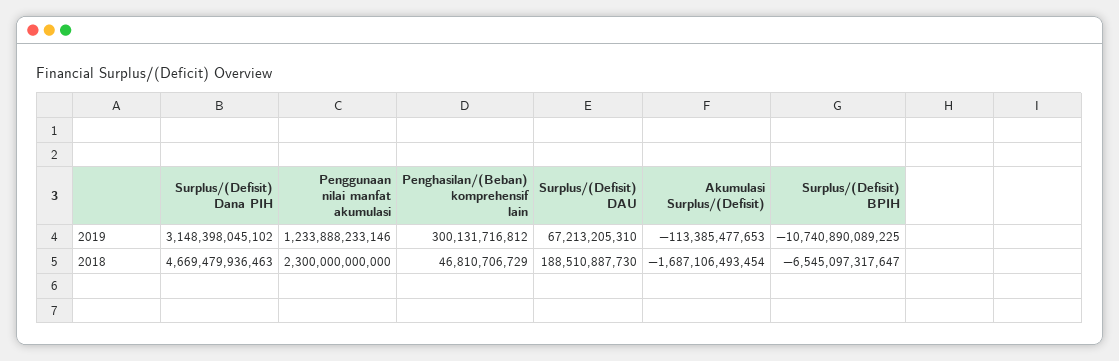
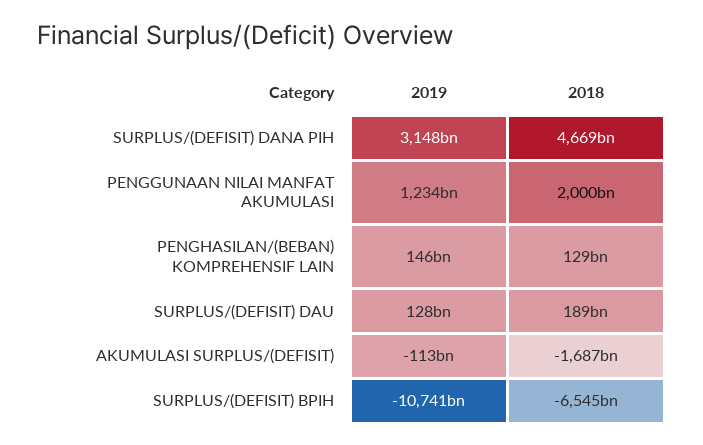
Penghasilan/(Beban) komprehensif lain, 2019: 300131716812 -> 146000000000
Surplus/(Defisit) DAU, 2019: 67213205310 -> 128000000000
Penggunaan nilai manfat akumulasi, 2018: 2300000000000 -> 2000000000000
Penghasilan/(Beban) komprehensif lain, 2018: 46810706729 -> 129000000000

